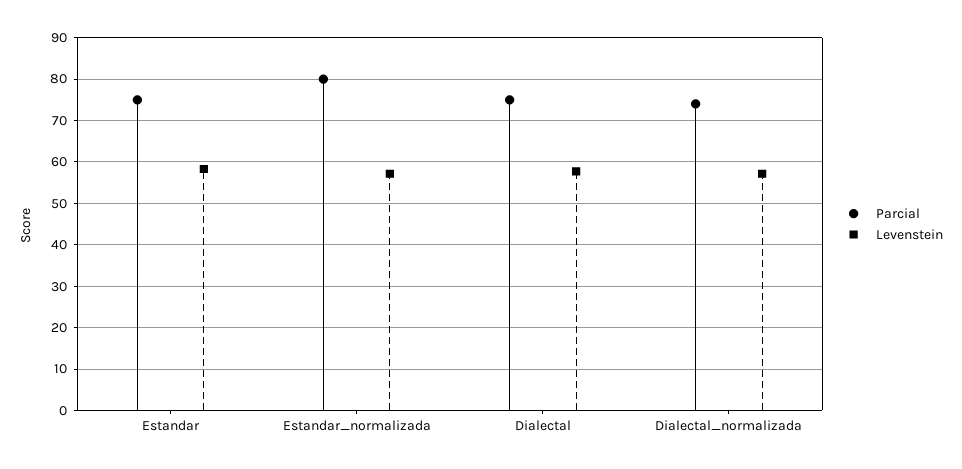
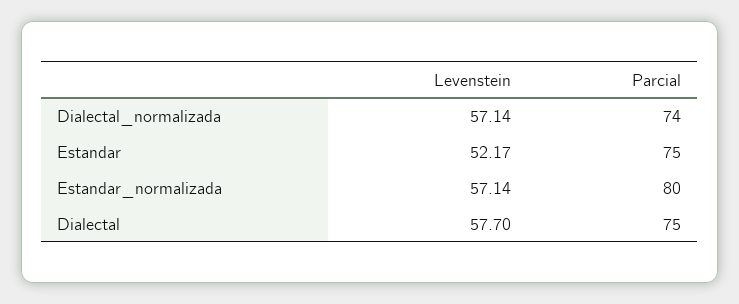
Levenstein, Estandar: 58 -> 52.17

